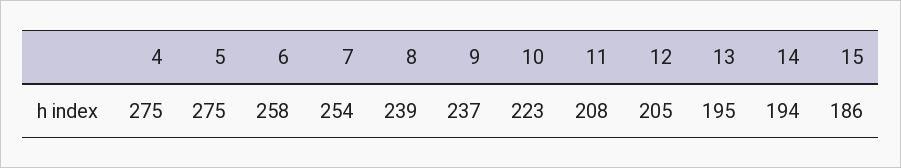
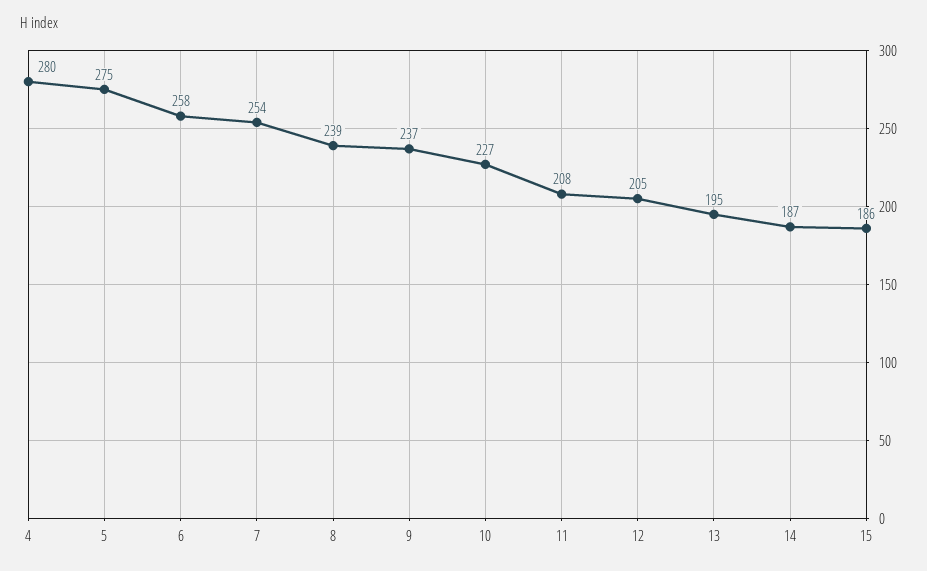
4: 275 -> 280
10: 223 -> 227
14: 194 -> 187

